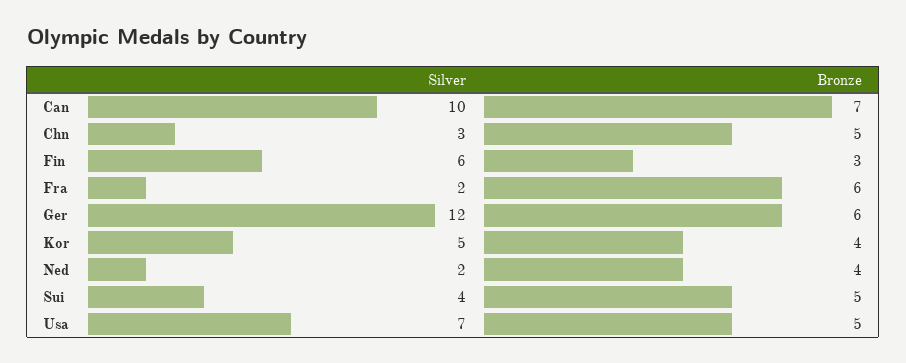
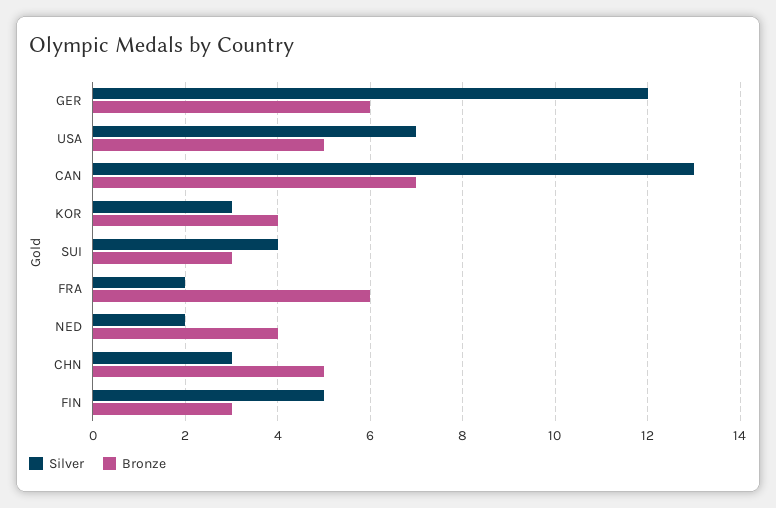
Silver, Can: 10 -> 13
Silver, Fin: 6 -> 5
Silver, Kor: 5 -> 3
Bronze, Sui: 5 -> 3

